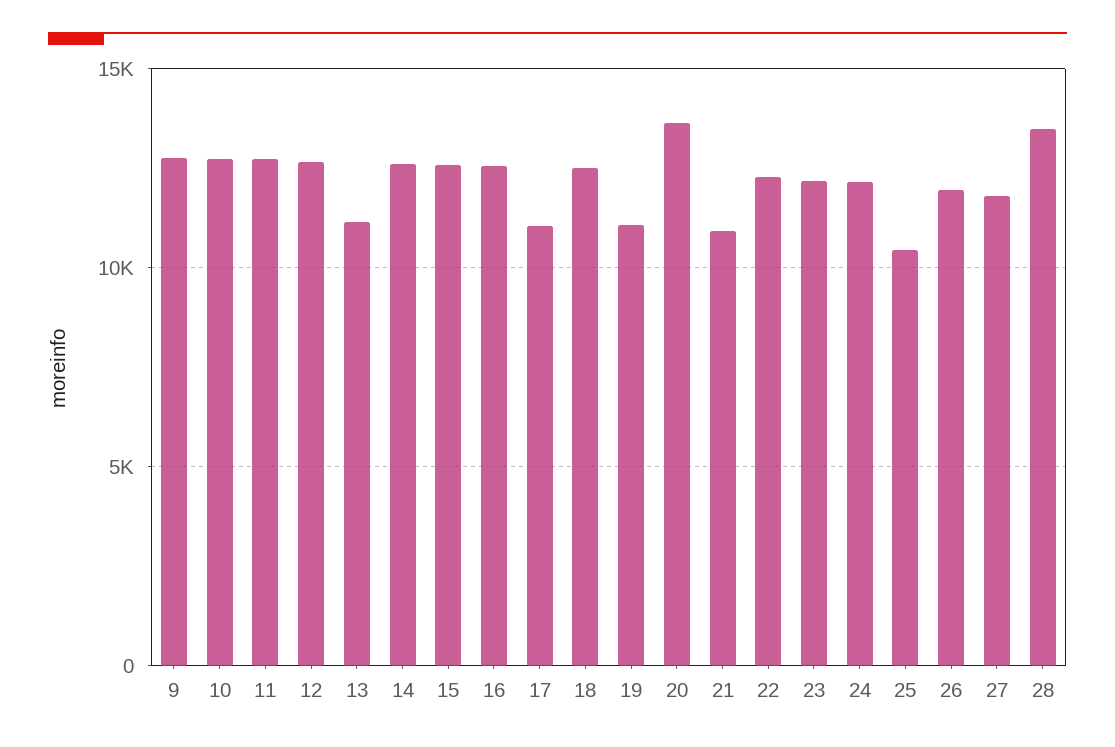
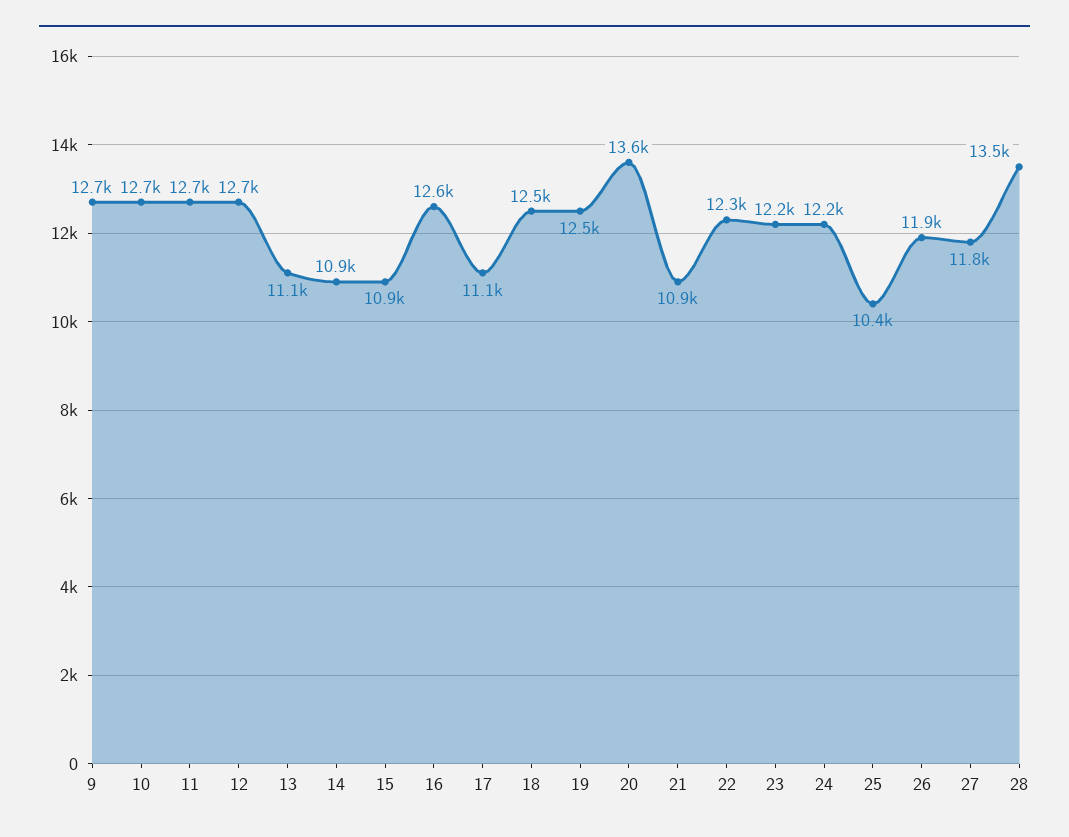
14: 12500 -> 10900
15: 12500 -> 10900
19: 11000 -> 12500

